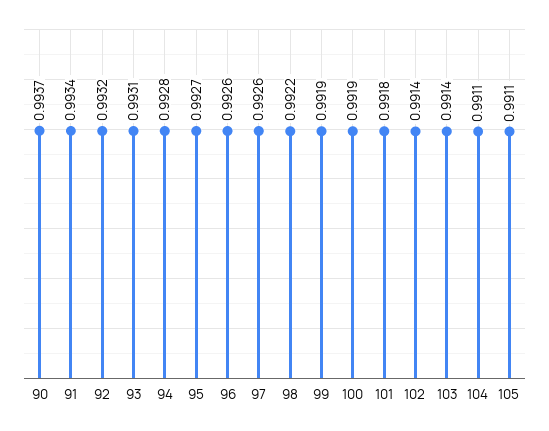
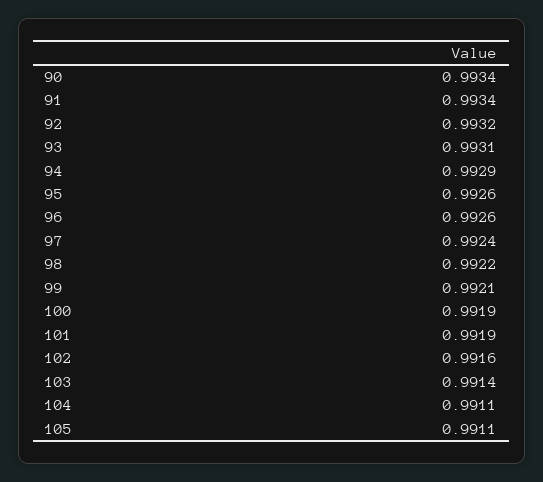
90: 0.9937 -> 0.9934
94: 0.9928 -> 0.9929
95: 0.9927 -> 0.9926
97: 0.9926 -> 0.9924
99: 0.9919 -> 0.9921
101: 0.9918 -> 0.9919
102: 0.9914 -> 0.9916

